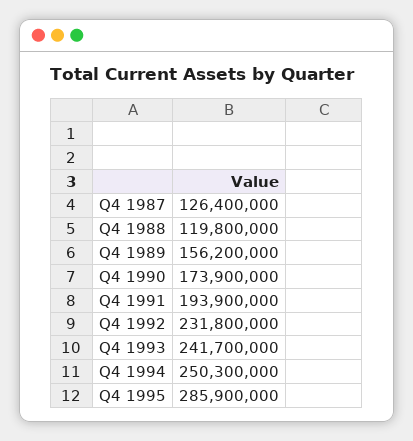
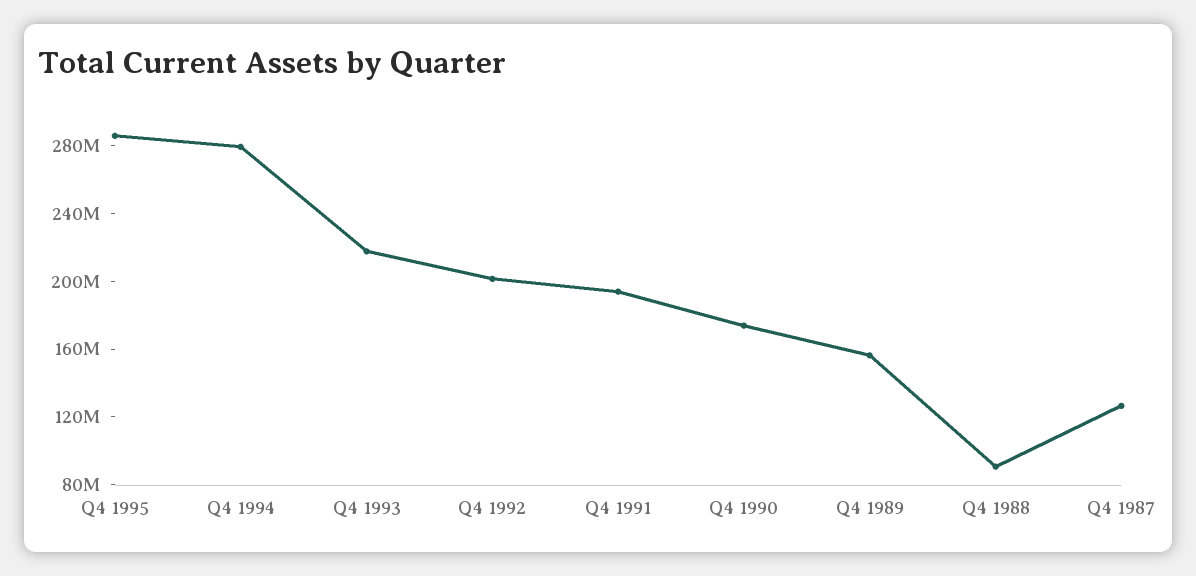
Q4 1988: 119800000 -> 90000000
Q4 1992: 231800000 -> 200000000
Q4 1993: 241700000 -> 220000000
Q4 1994: 250300000 -> 280000000

